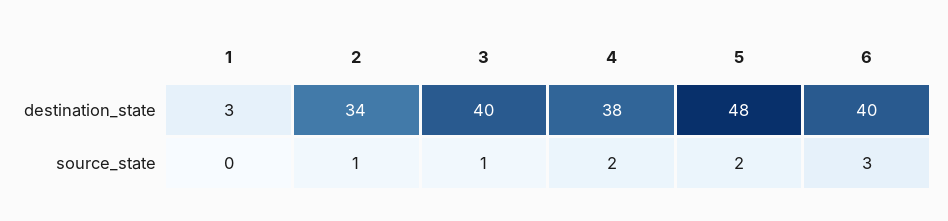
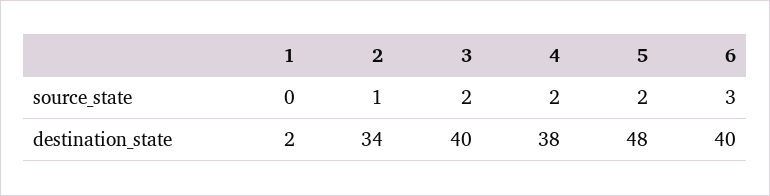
1, destination_state: 3 -> 2
3, source_state: 1 -> 2

